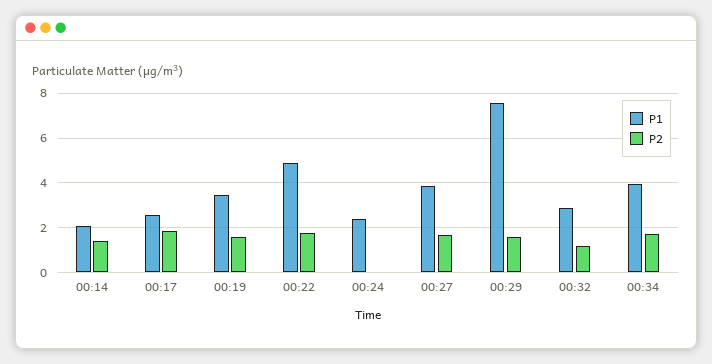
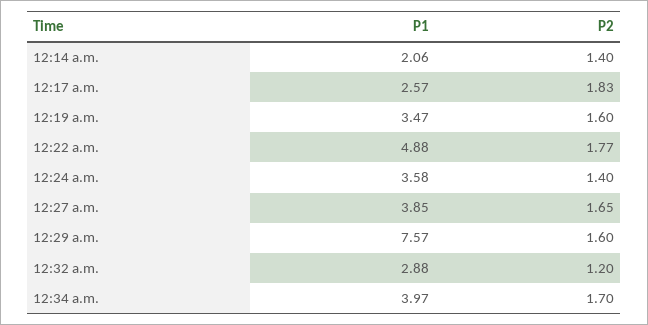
P1, 00:24: 2.5 -> 3.58
P2, 00:24: 0 -> 1.4

